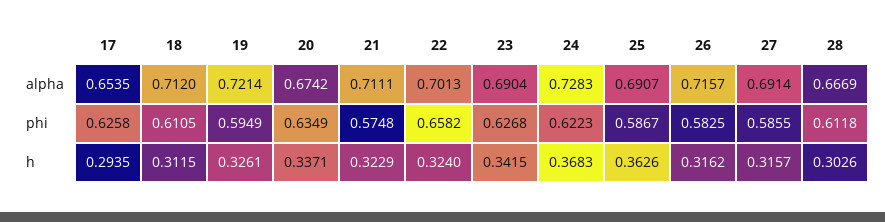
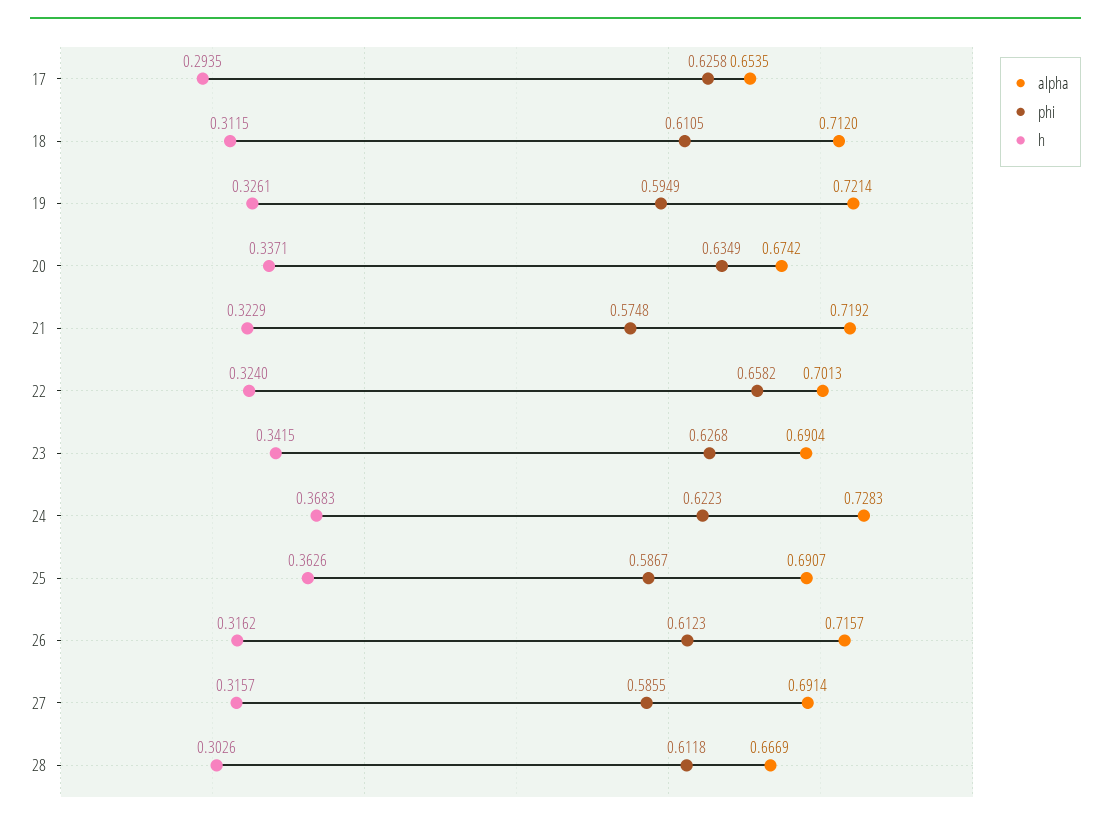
alpha, 21: 0.7111 -> 0.7192
phi, 26: 0.5825 -> 0.6123

